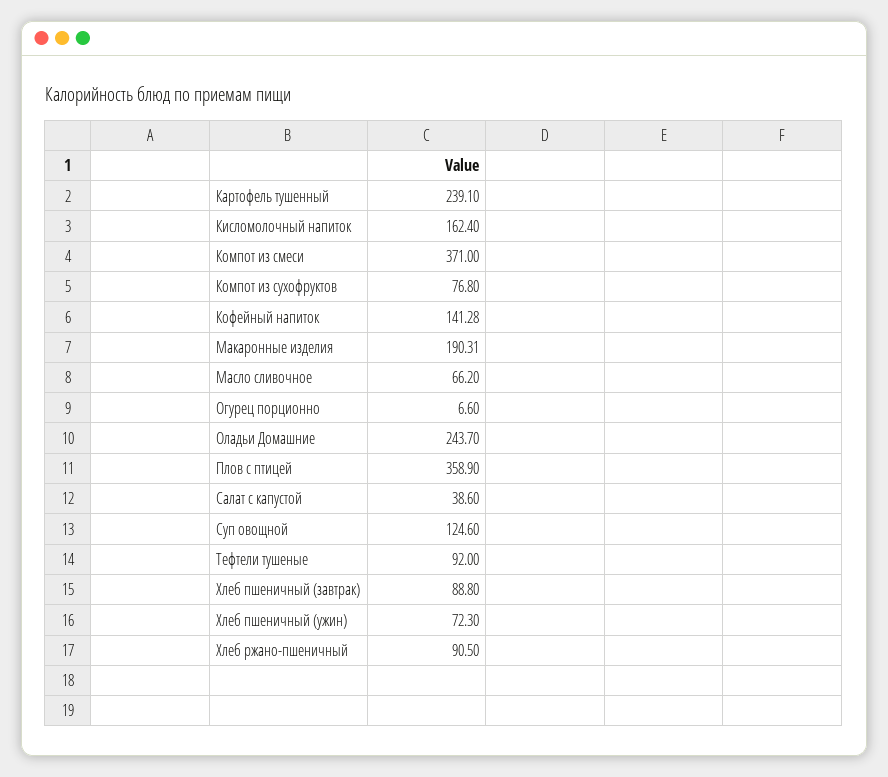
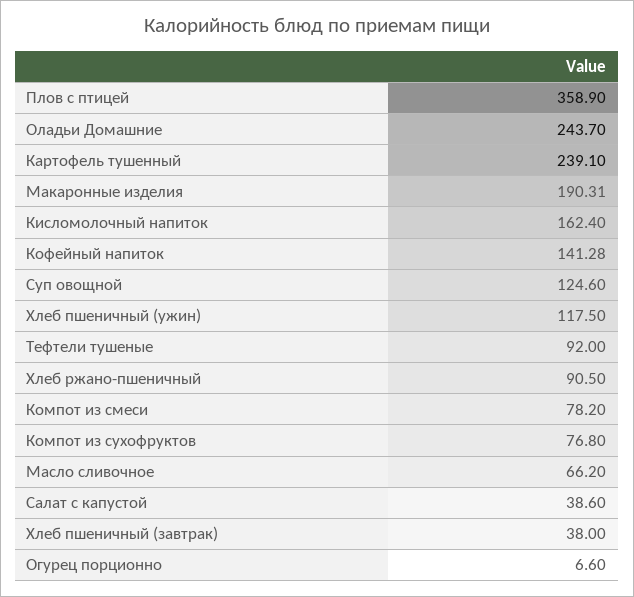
Компот из смеси: 371 -> 78.2
Хлеб пшеничный (завтрак): 88.8 -> 38
Хлеб пшеничный (ужин): 72.3 -> 117.5

